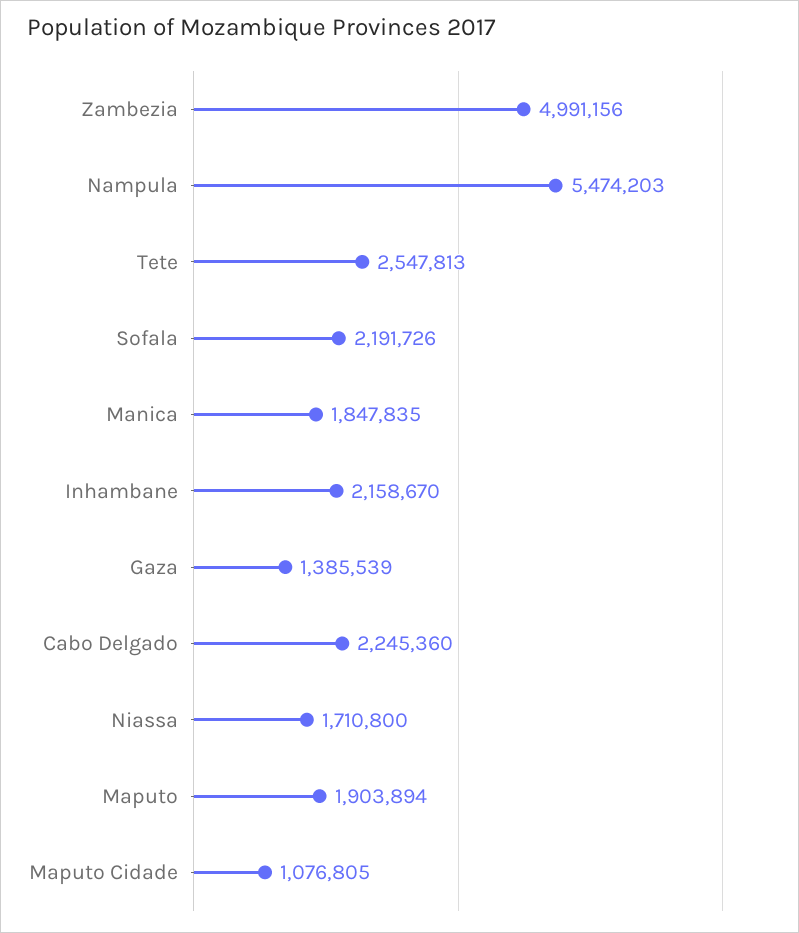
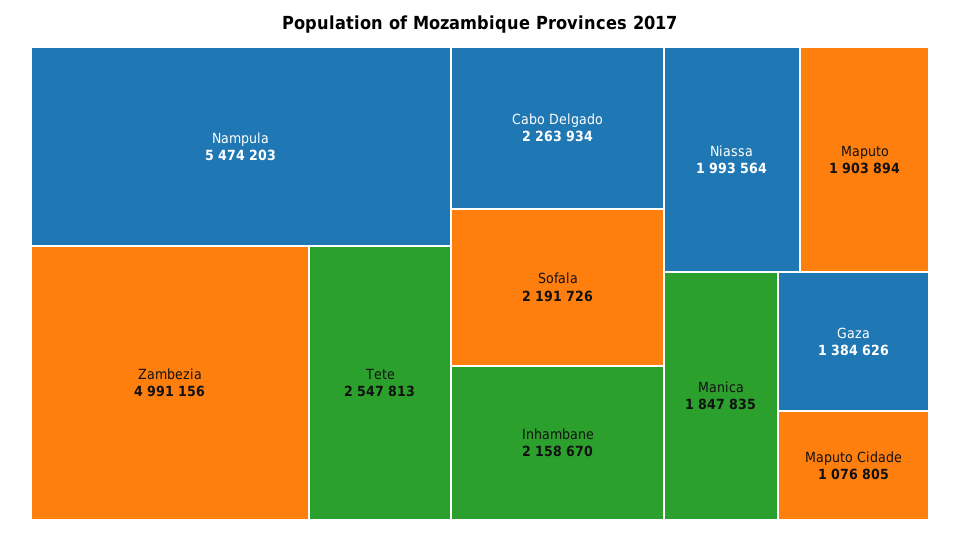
Gaza: 1385539 -> 1384626
Cabo Delgado: 2245360 -> 2263934
Niassa: 1710800 -> 1993564

